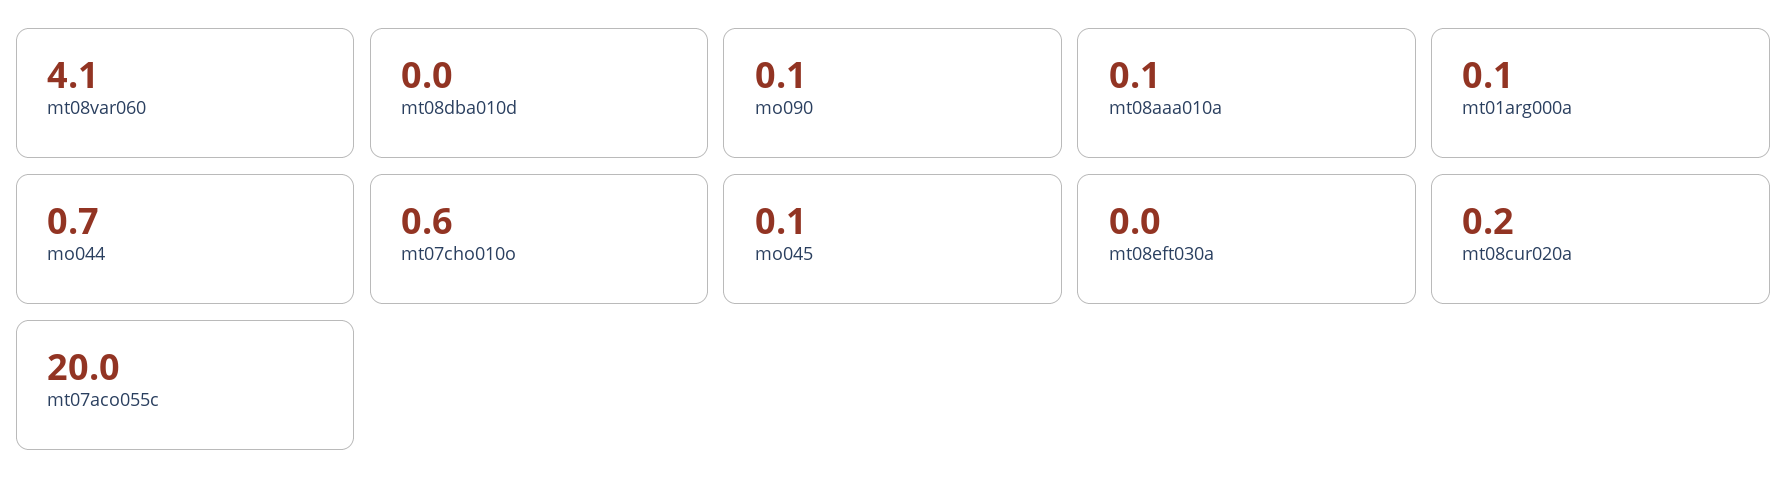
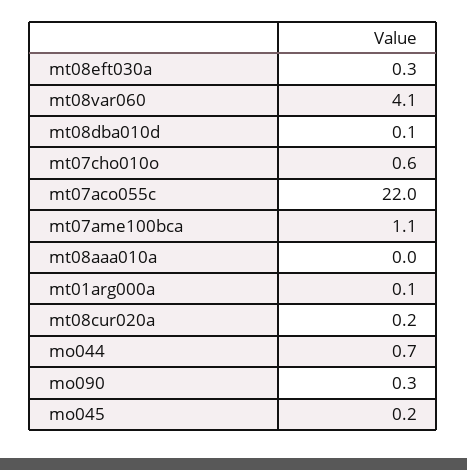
mt08dba010d: 0 -> 0.1
mo090: 0.1 -> 0.3
mt08aaa010a: 0.1 -> 0
mo045: 0.1 -> 0.2
mt08eft030a: 0 -> 0.3
mt07aco055c: 20 -> 22
mt07ame100bca: none -> 1.1

